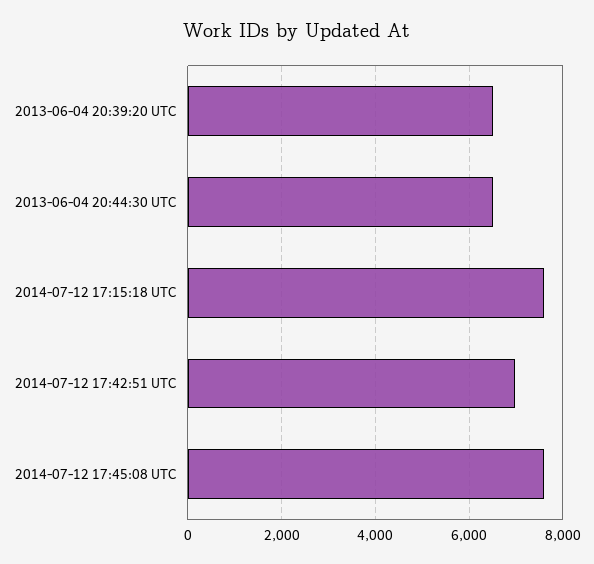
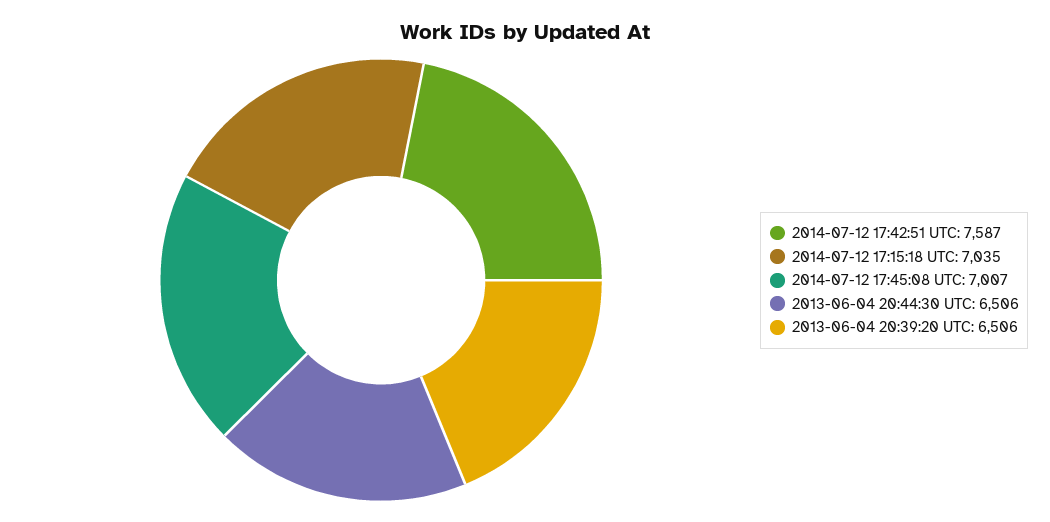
2014-07-12 17:15:18 UTC: 7600 -> 7035
2014-07-12 17:42:51 UTC: 7000 -> 7587
2014-07-12 17:45:08 UTC: 7600 -> 7007

